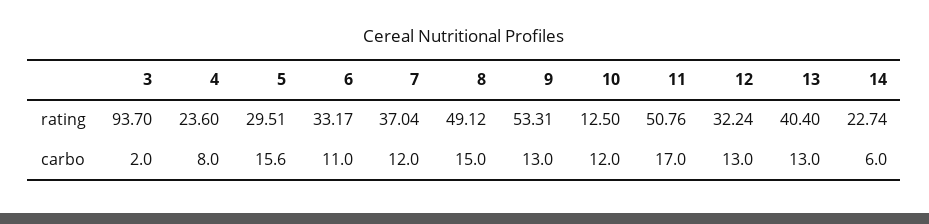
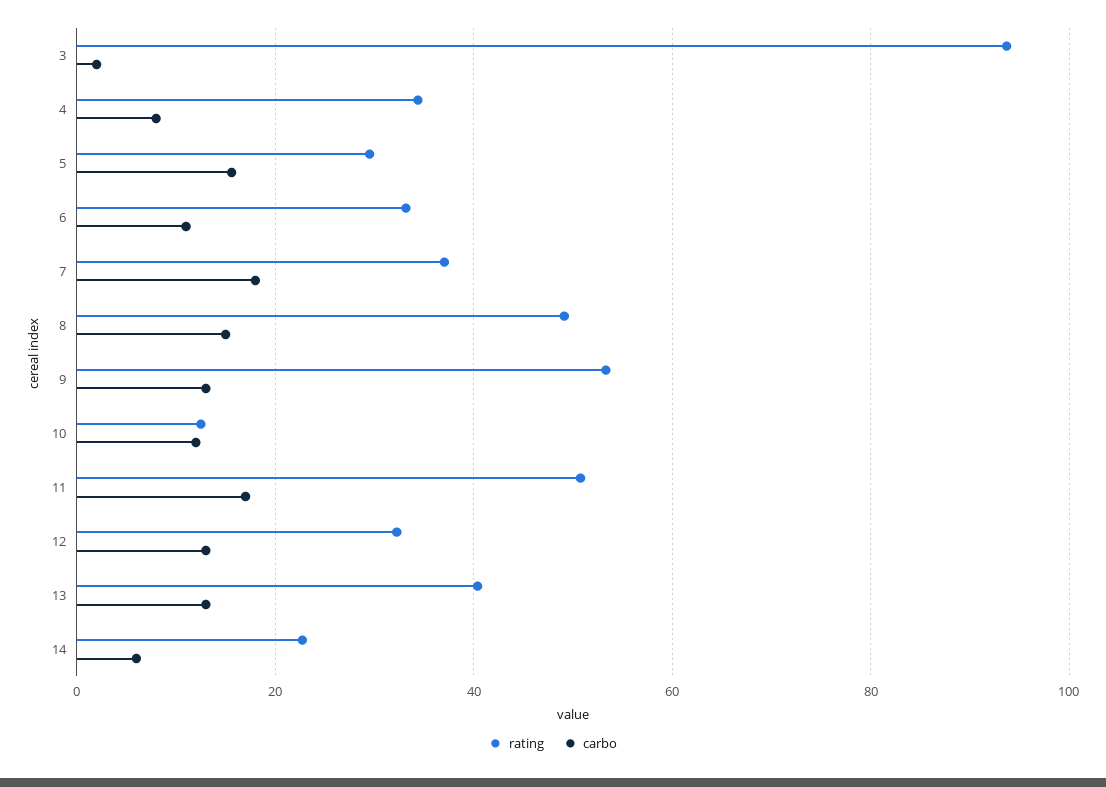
rating, 4: 23.6 -> 34
carbo, 7: 12 -> 18

